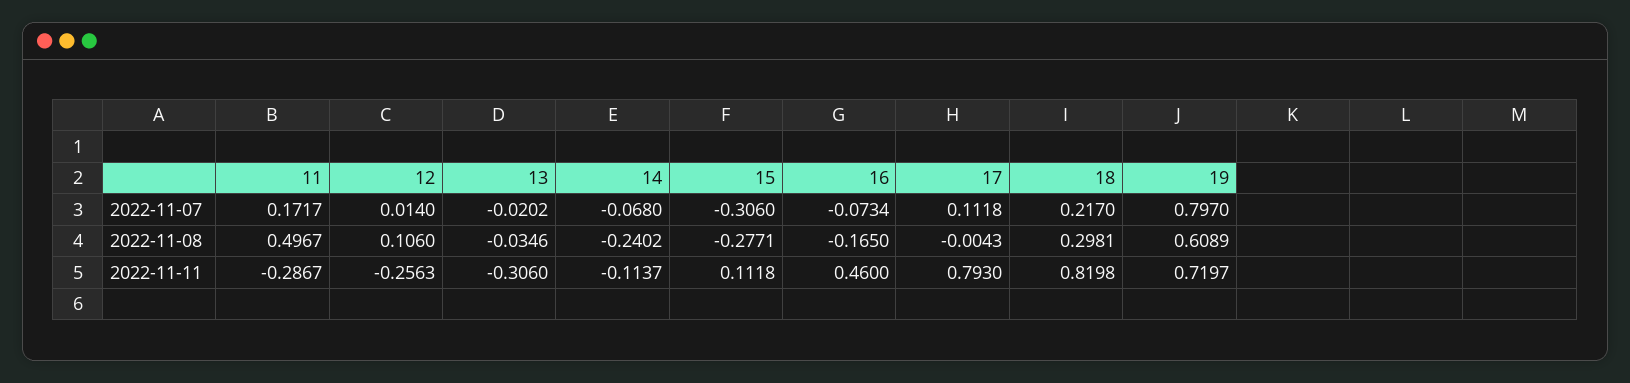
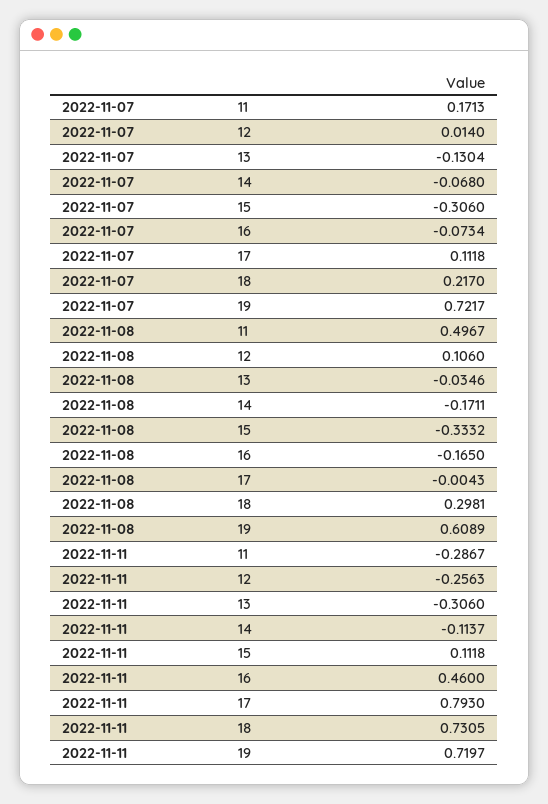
11, 2022-11-07: 0.1717 -> 0.1713
13, 2022-11-07: -0.0202 -> -0.1304
19, 2022-11-07: 0.797 -> 0.7217
14, 2022-11-08: -0.2402 -> -0.1711
15, 2022-11-08: -0.2771 -> -0.3332
18, 2022-11-11: 0.8198 -> 0.7305

